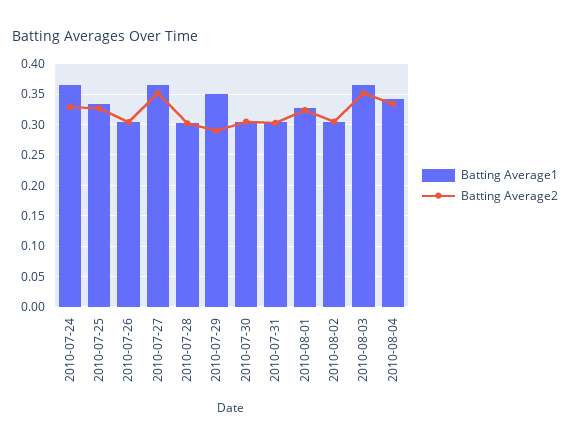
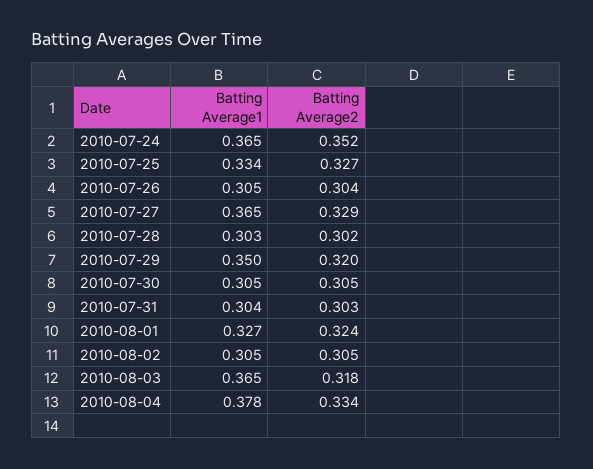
Batting Average2, 2010-07-24: 0.33 -> 0.352
Batting Average2, 2010-07-27: 0.35 -> 0.329
Batting Average2, 2010-07-29: 0.29 -> 0.32
Batting Average2, 2010-08-03: 0.35 -> 0.318
Batting Average1, 2010-08-04: 0.34 -> 0.378

